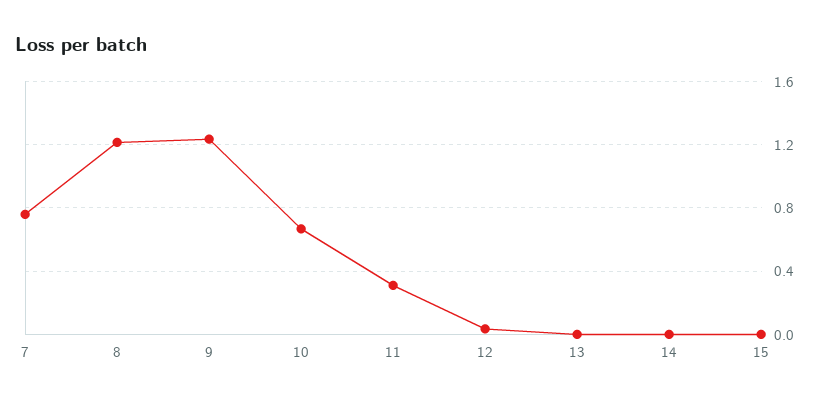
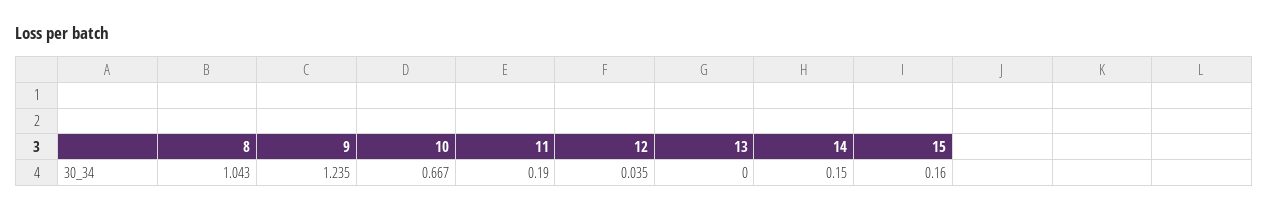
7: 0.75 -> none
8: 1.2 -> 1.043
11: 0.3 -> 0.19
14: 0 -> 0.15
15: 0 -> 0.16

